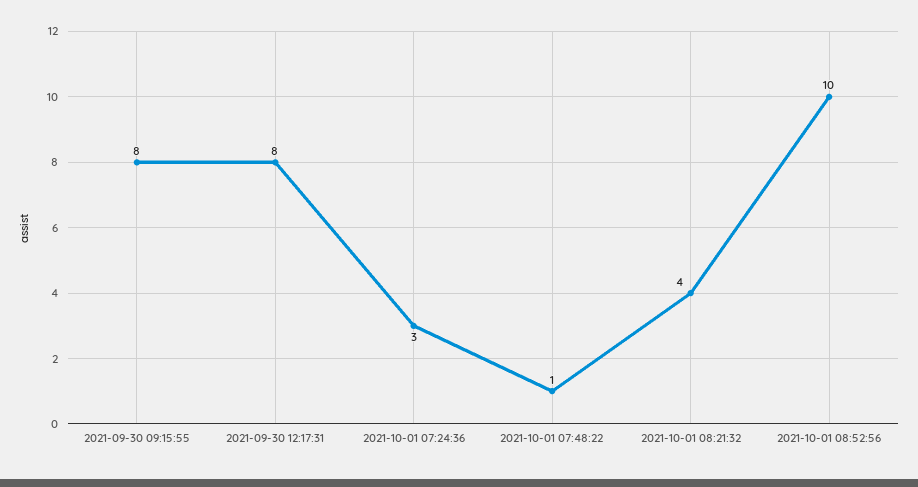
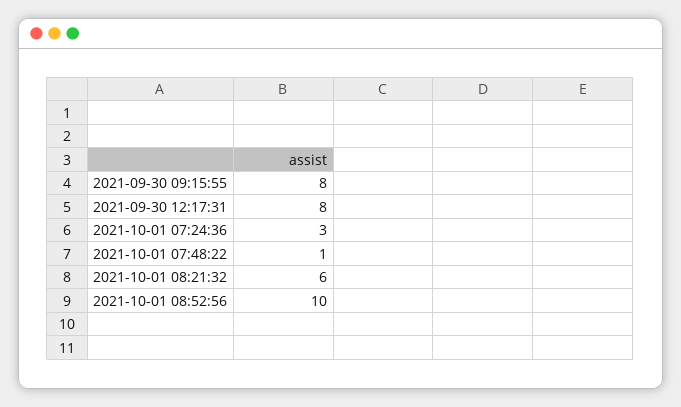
2021-10-01 08:21:32: 4 -> 6

